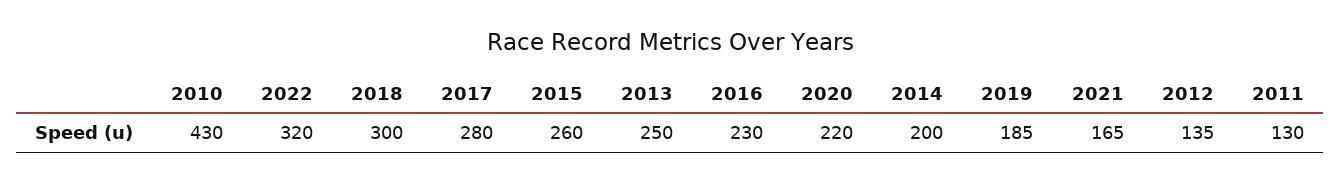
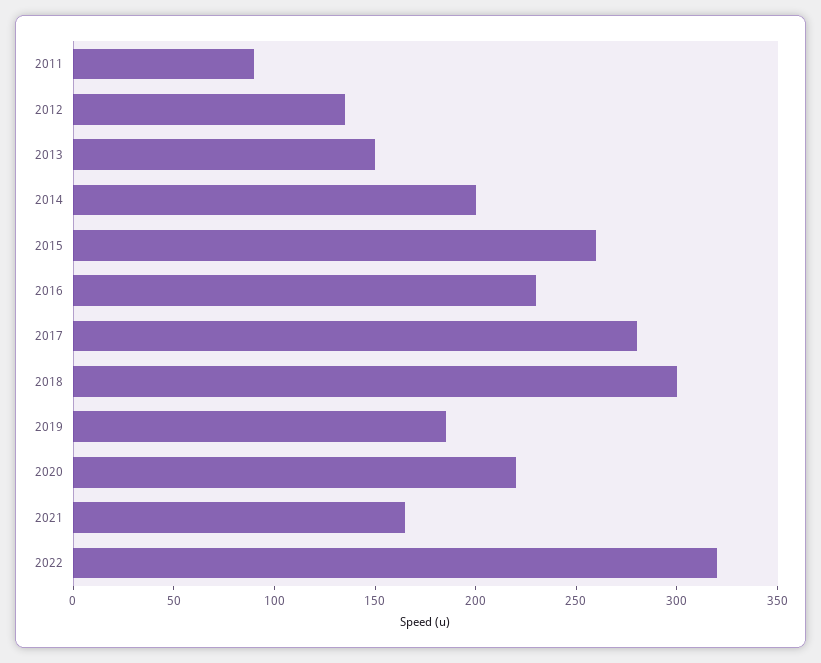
2010: 430 -> none
2013: 250 -> 150
2011: 130 -> 90

